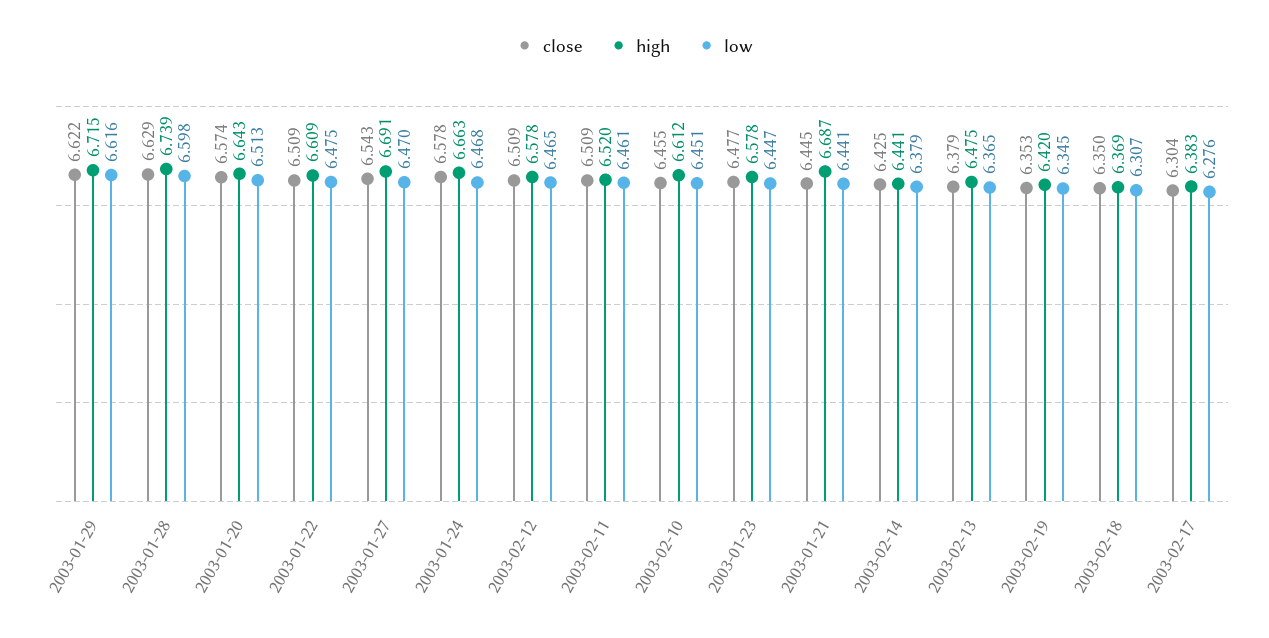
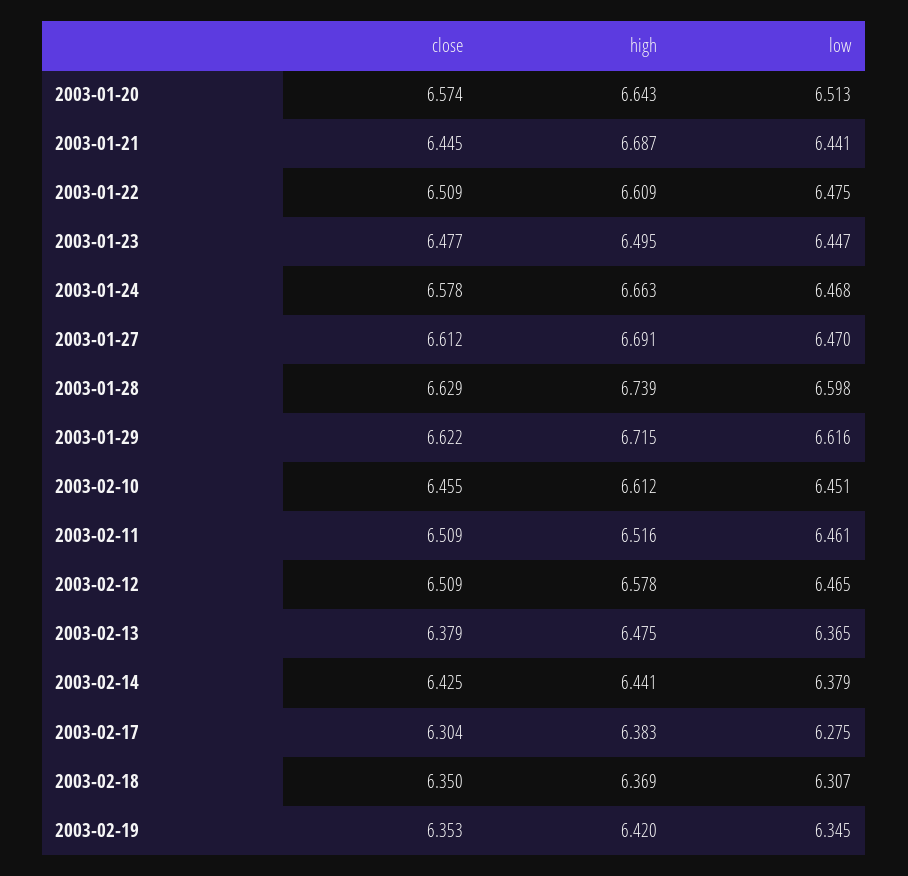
close, 2003-01-27: 6.543 -> 6.612
high, 2003-02-11: 6.52 -> 6.516
high, 2003-01-23: 6.578 -> 6.495
low, 2003-02-17: 6.276 -> 6.275

